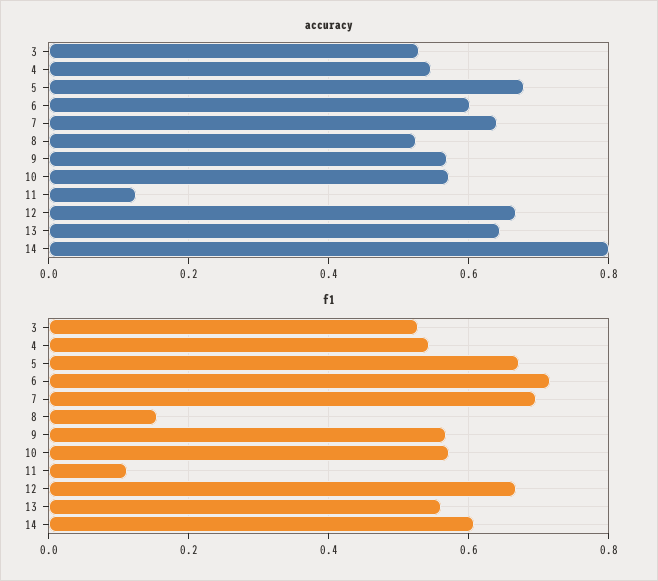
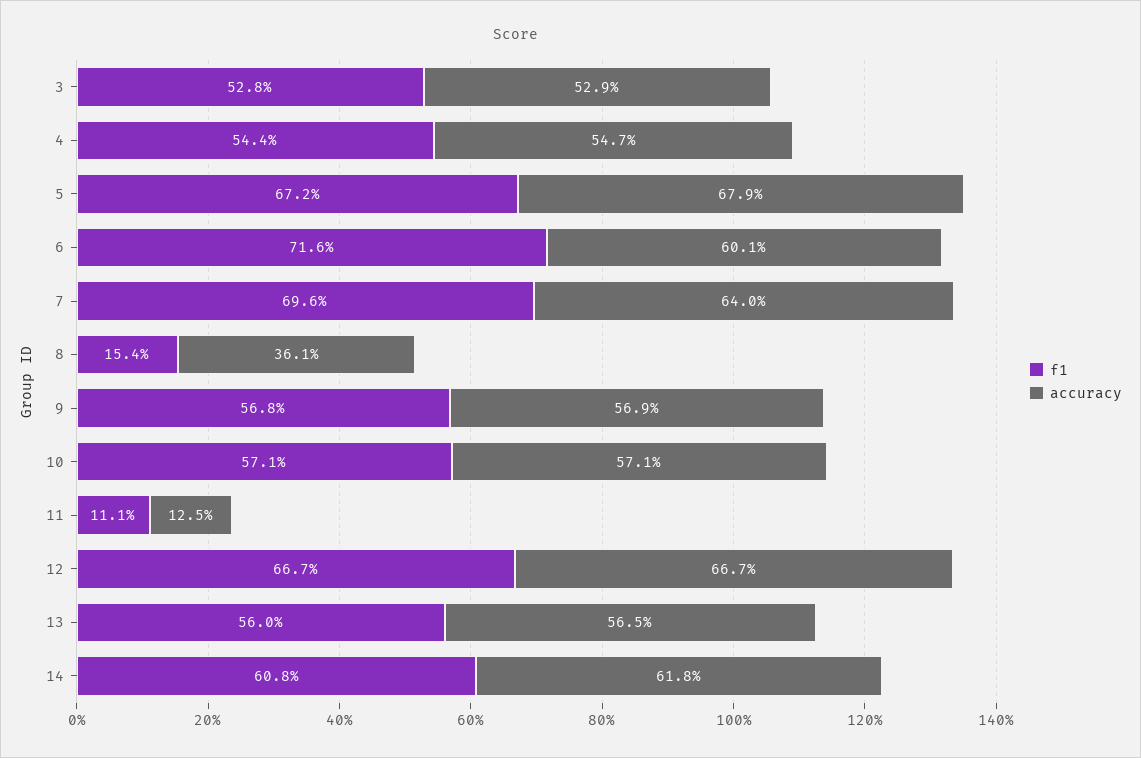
accuracy, 8: 0.52 -> 0.361
accuracy, 13: 0.64 -> 0.565
accuracy, 14: 0.8 -> 0.618

